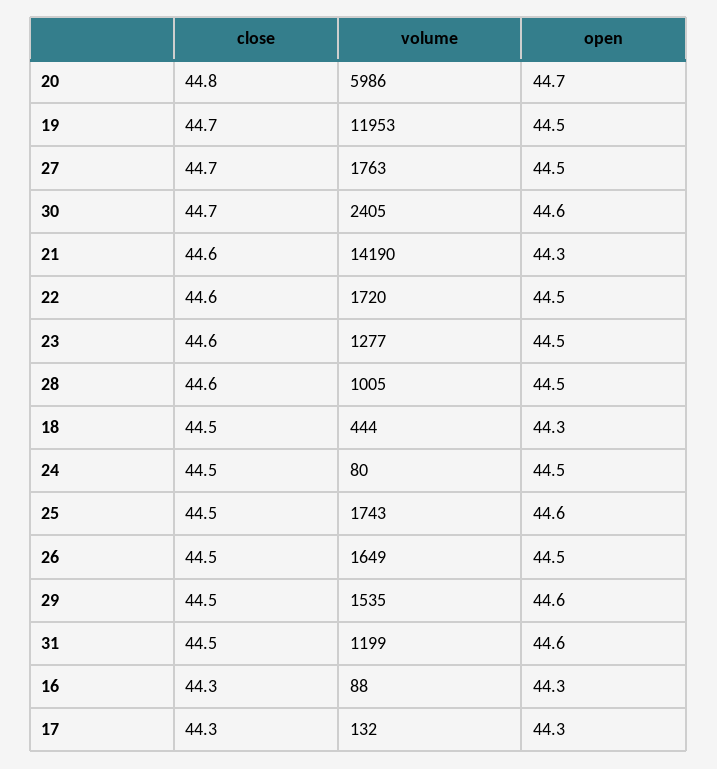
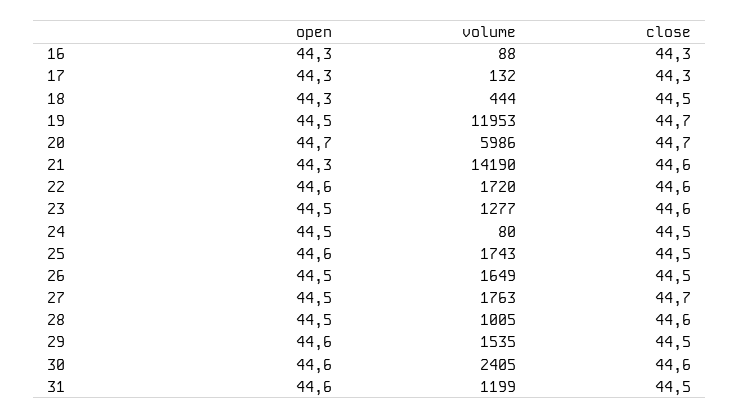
close, 20: 44.8 -> 44.7
close, 30: 44.7 -> 44.6
open, 22: 44.5 -> 44.6

